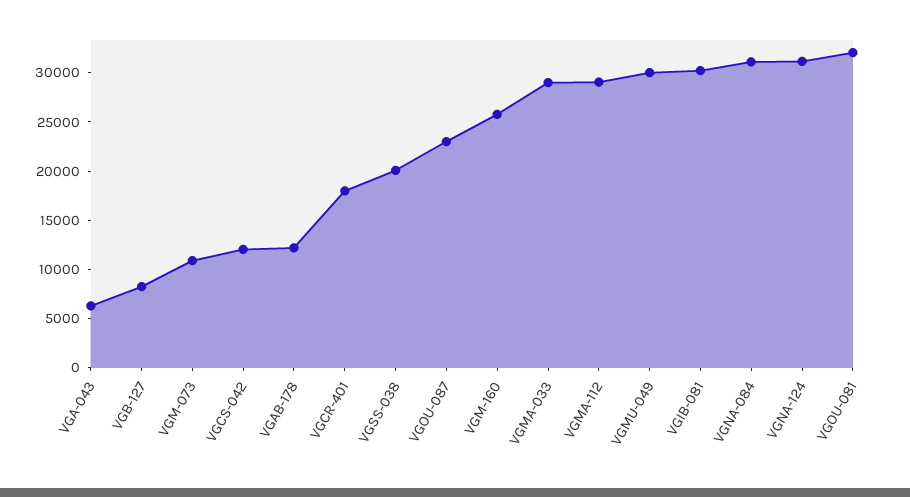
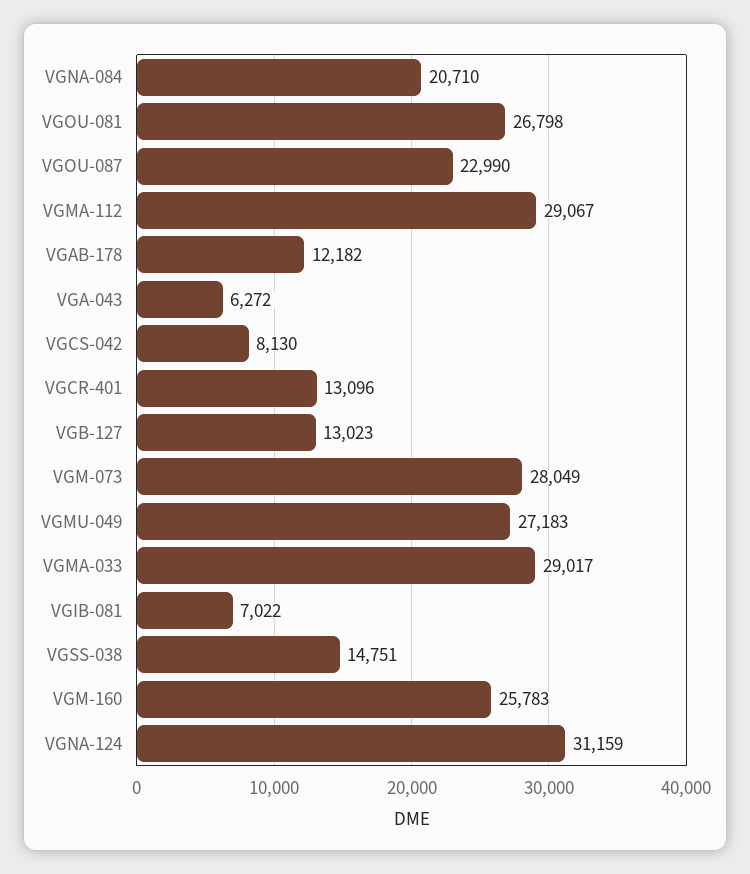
VGB-127: 8000 -> 13023
VGM-073: 11000 -> 28049
VGCS-042: 12000 -> 8130
VGCR-401: 18000 -> 13096
VGSS-038: 20000 -> 14751
VGMU-049: 30000 -> 27183
VGIB-081: 30000 -> 7022
VGNA-084: 31000 -> 20710
VGOU-081: 32000 -> 26798

